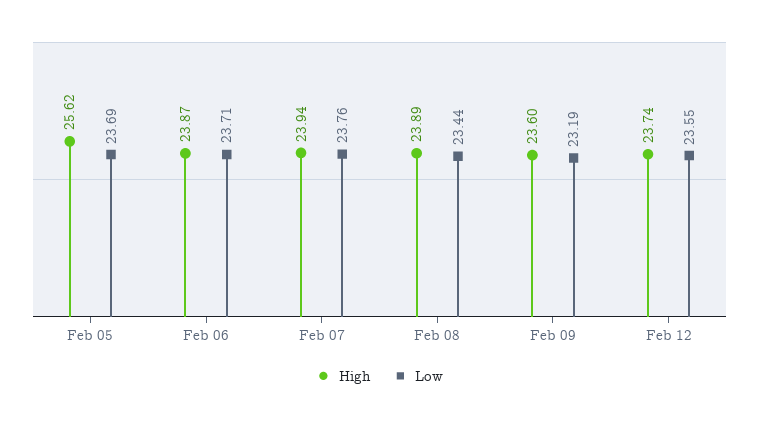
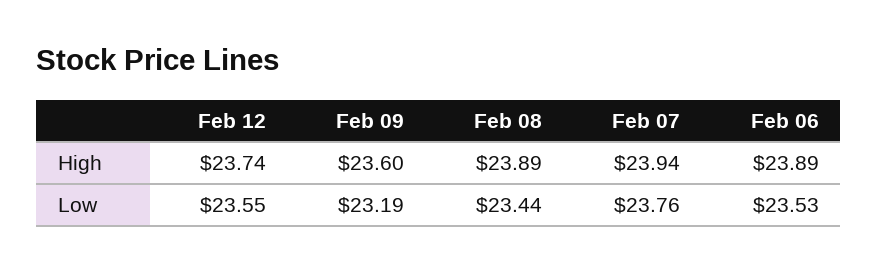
High, Feb 05: 25.62 -> none
Low, Feb 05: 23.69 -> none
High, Feb 06: 23.87 -> 23.89
Low, Feb 06: 23.71 -> 23.53

